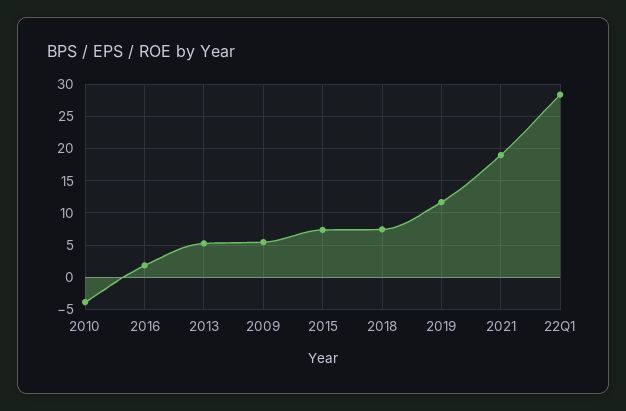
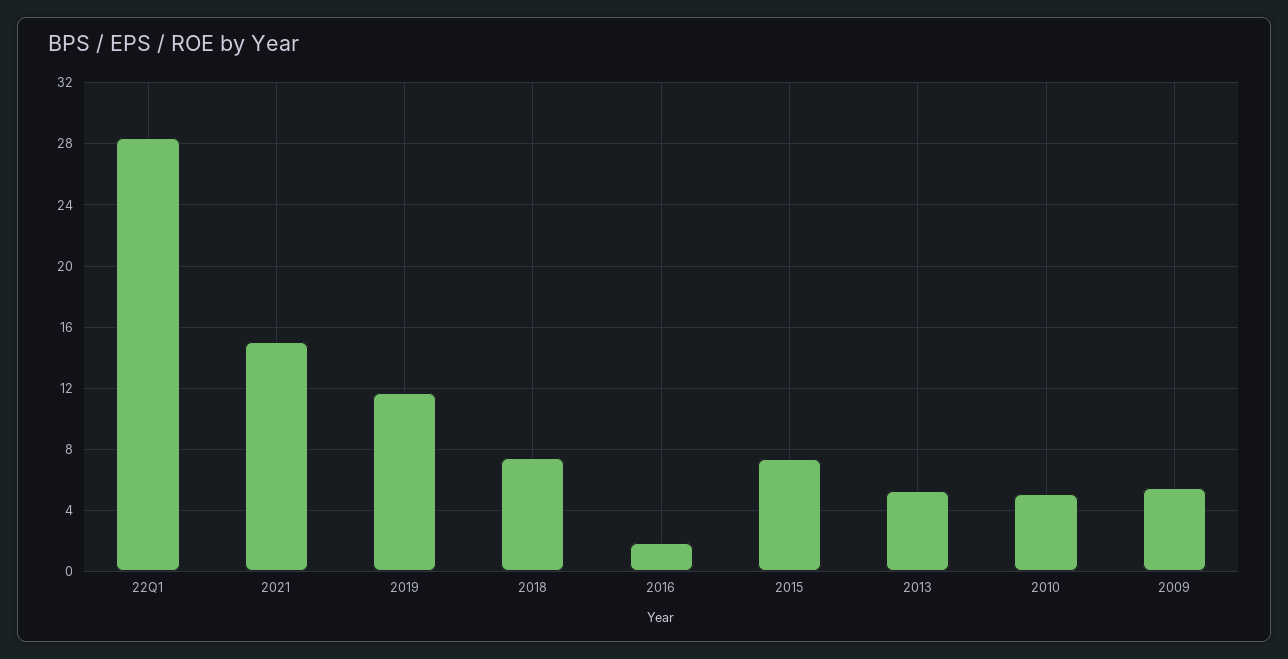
2010: -4 -> 5
2021: 19 -> 15

